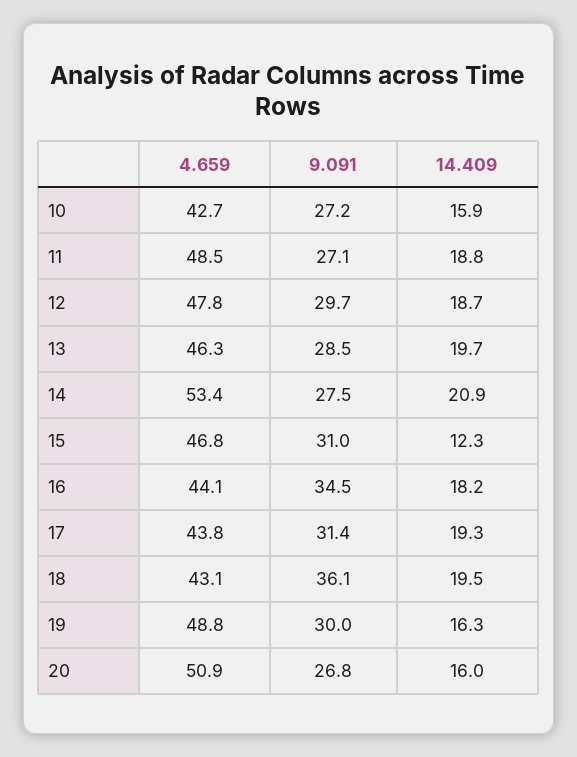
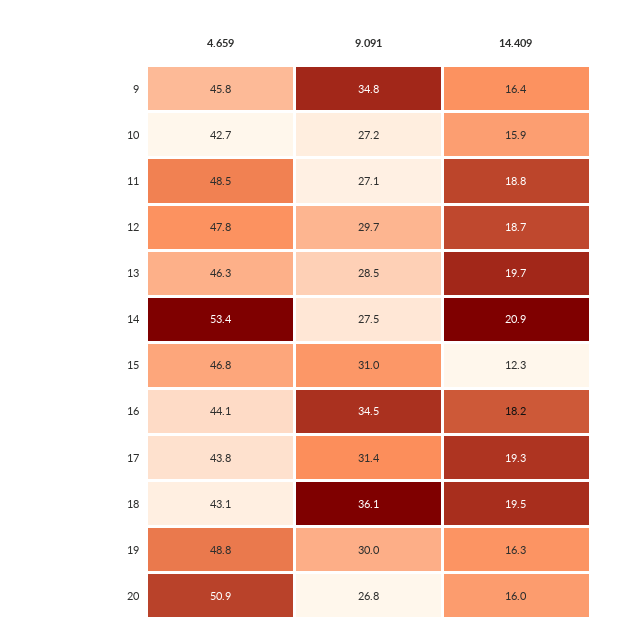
4.659, 9: none -> 45.8
9.091, 9: none -> 34.8
14.409, 9: none -> 16.4

